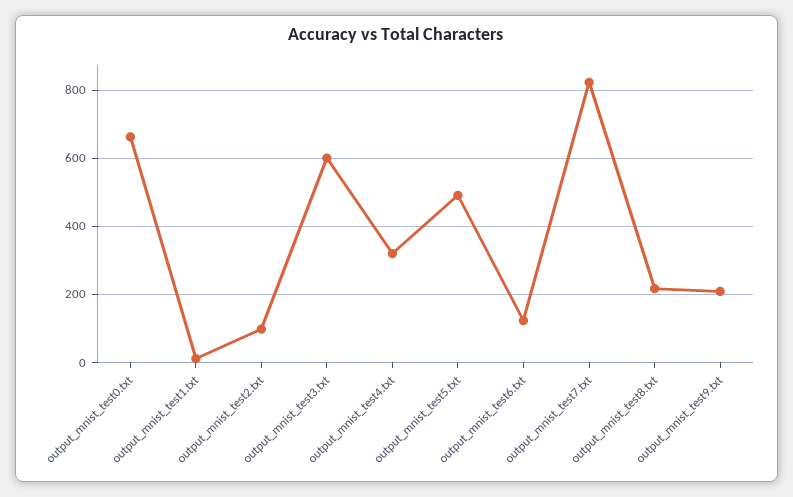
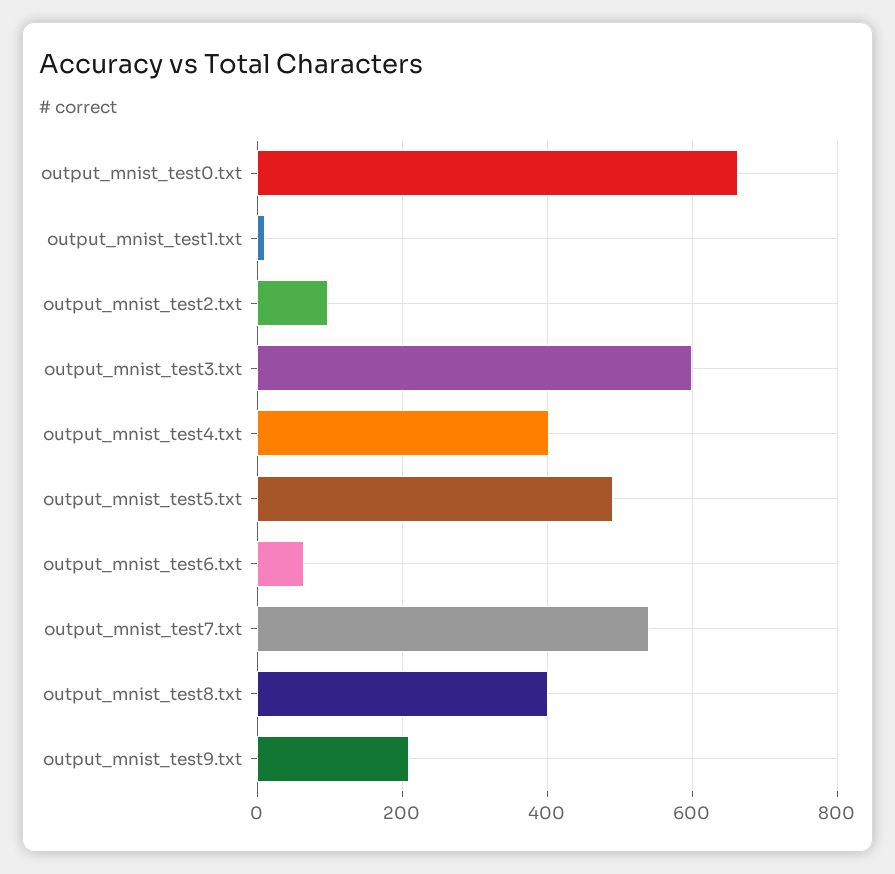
output_mnist_test4.txt: 320 -> 400
output_mnist_test6.txt: 120 -> 60
output_mnist_test7.txt: 820 -> 540
output_mnist_test8.txt: 220 -> 400

